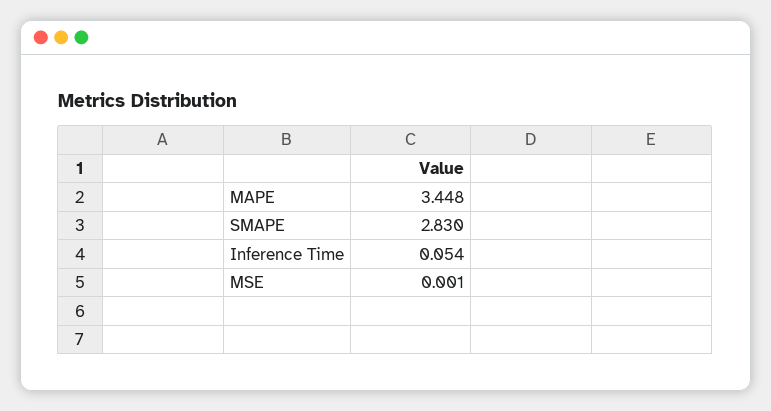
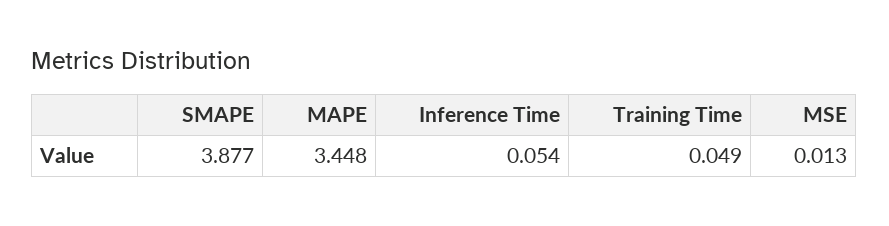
SMAPE: 2.83 -> 3.877
MSE: 0.001 -> 0.013
Training Time: none -> 0.049

